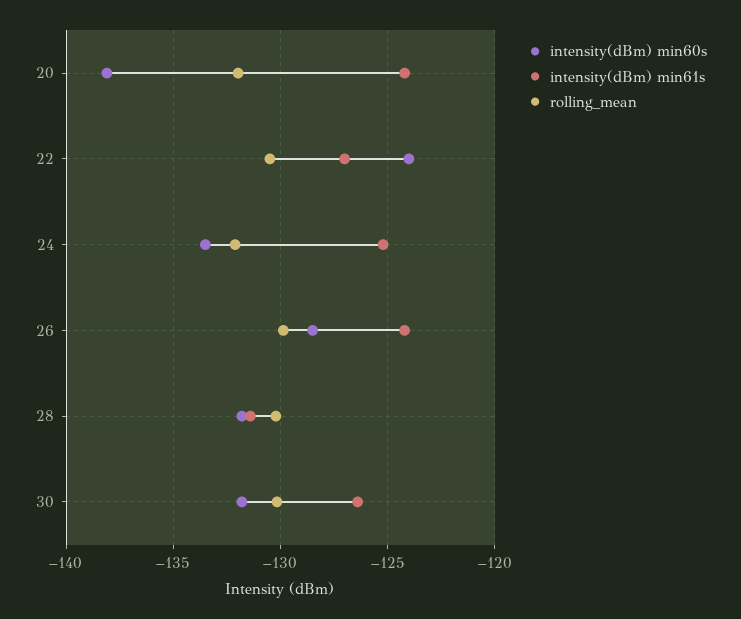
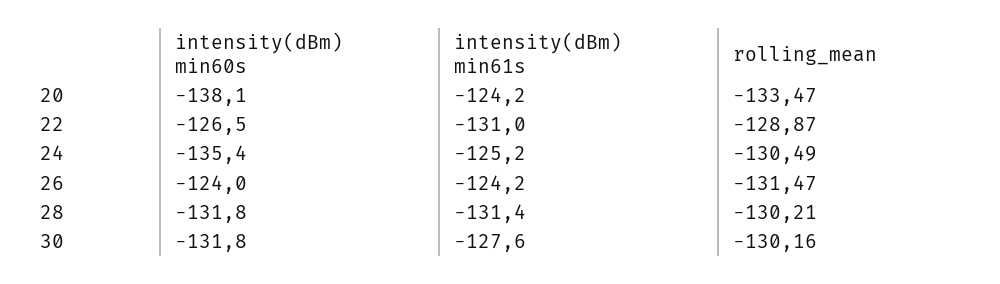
rolling_mean, 20: -132 -> -133.47
intensity(dBm) min60s, 22: -124 -> -126.5
intensity(dBm) min61s, 22: -127 -> -131
rolling_mean, 22: -130.5 -> -128.87
intensity(dBm) min60s, 24: -133.5 -> -135.4
rolling_mean, 24: -132 -> -130.49
intensity(dBm) min60s, 26: -128.5 -> -124
rolling_mean, 26: -130 -> -131.47
intensity(dBm) min61s, 30: -126.5 -> -127.6

